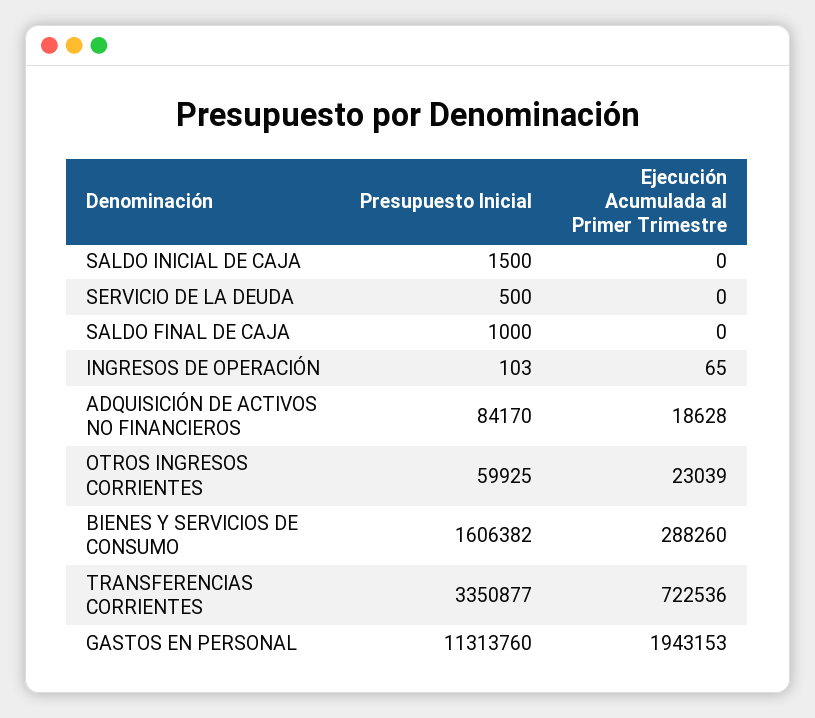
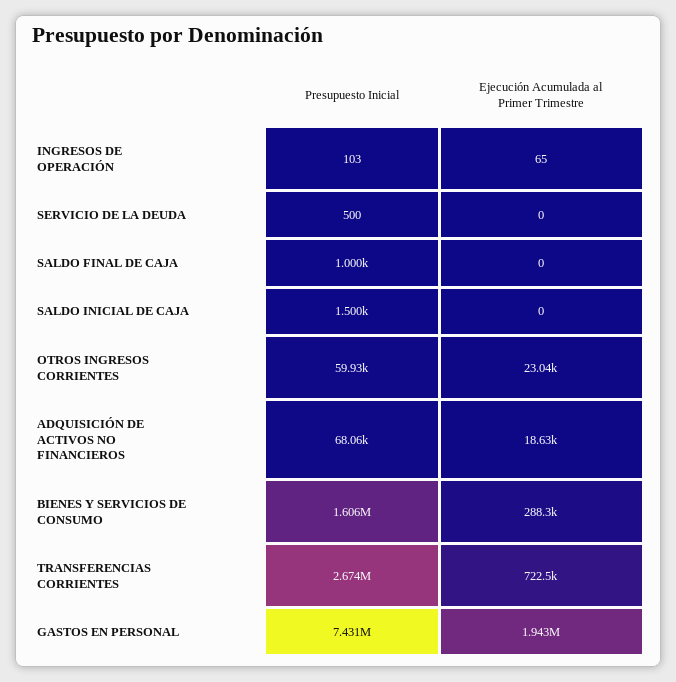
Presupuesto Inicial, ADQUISICIÓN DE ACTIVOS NO FINANCIEROS: 84170 -> 68060
Presupuesto Inicial, TRANSFERENCIAS CORRIENTES: 3350877 -> 2674000
Presupuesto Inicial, GASTOS EN PERSONAL: 11313760 -> 7431000

